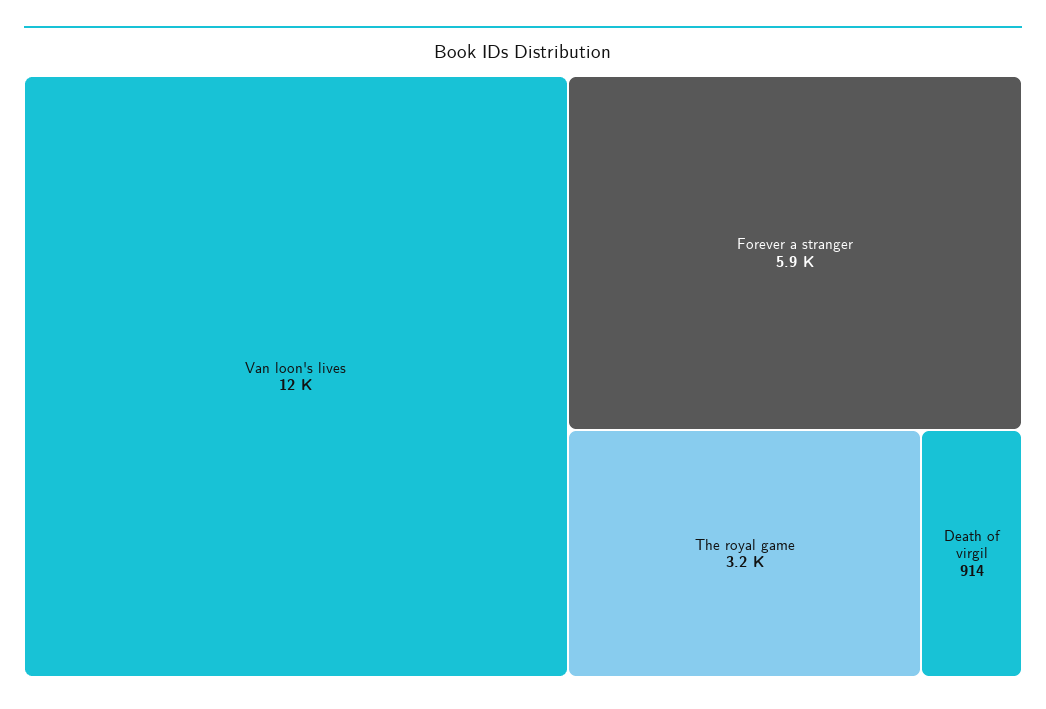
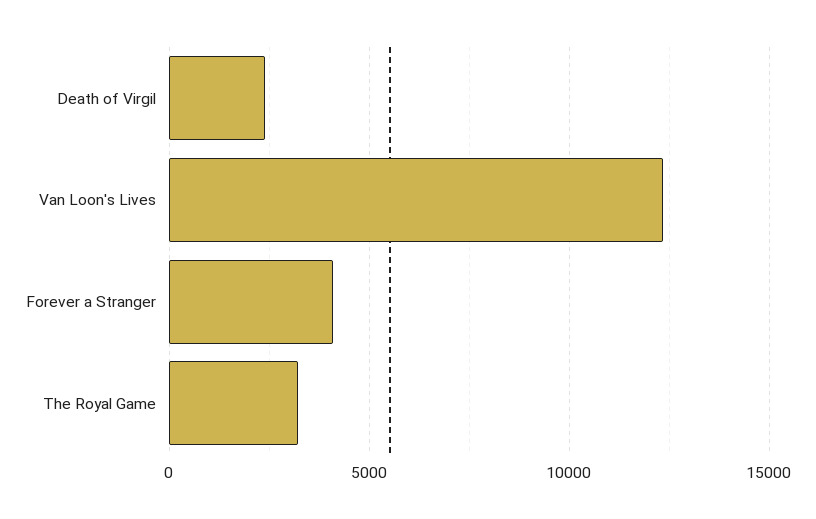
Forever a stranger: 5900 -> 4000
Death of virgil: 914 -> 2500

